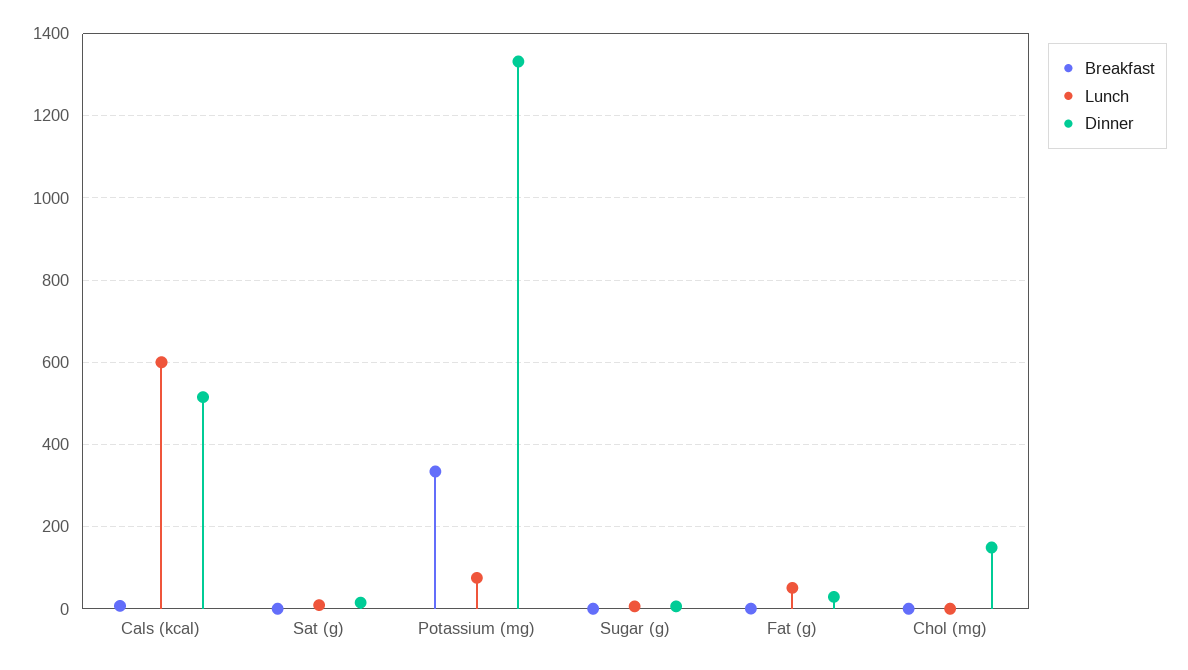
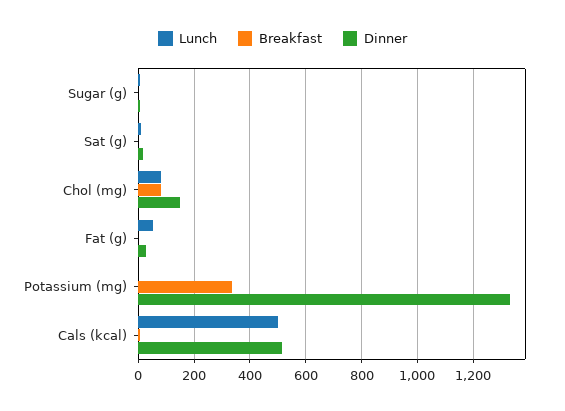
Lunch, Cals (kcal): 600 -> 500
Lunch, Potassium (mg): 80 -> 0
Breakfast, Chol (mg): 0 -> 75
Lunch, Chol (mg): 0 -> 75

